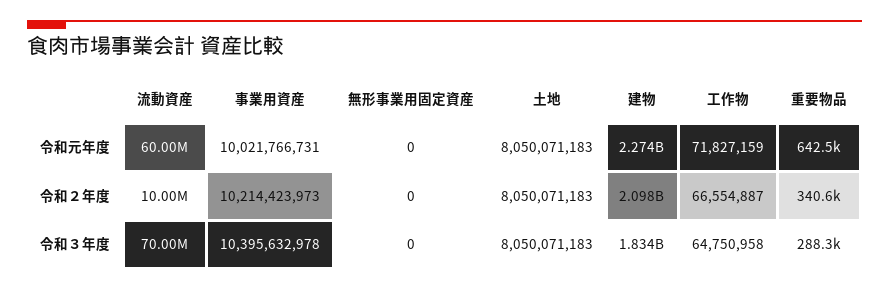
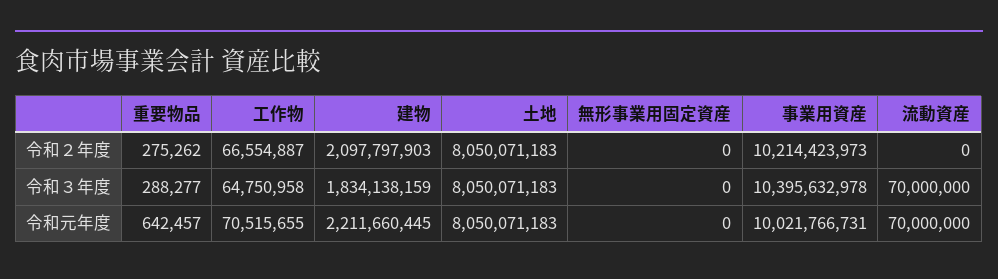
流動資産, 令和元年度: 60000000 -> 70000000
建物, 令和元年度: 2274000000 -> 2211660445
工作物, 令和元年度: 71827159 -> 70515655
流動資産, 令和２年度: 10000000 -> 0
重要物品, 令和２年度: 340600 -> 275262

